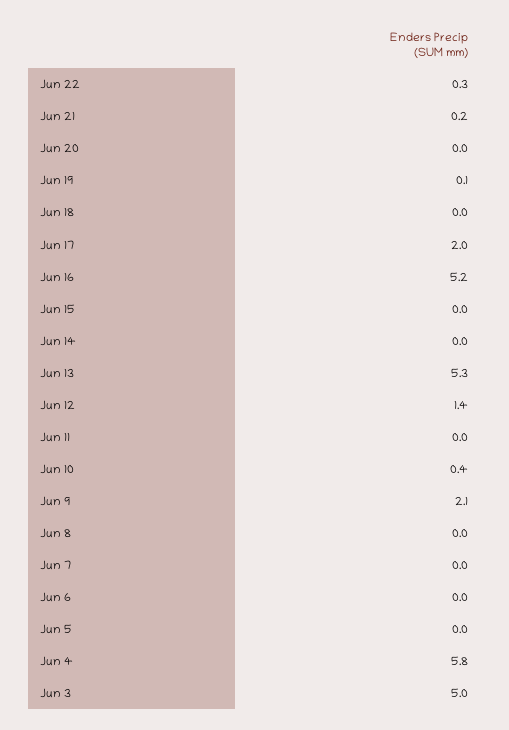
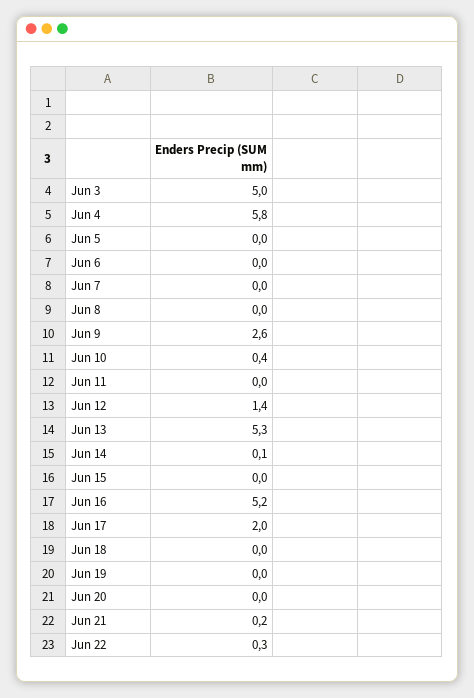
Jun 19: 0.1 -> 0
Jun 14: 0 -> 0.1
Jun 9: 2.1 -> 2.6

